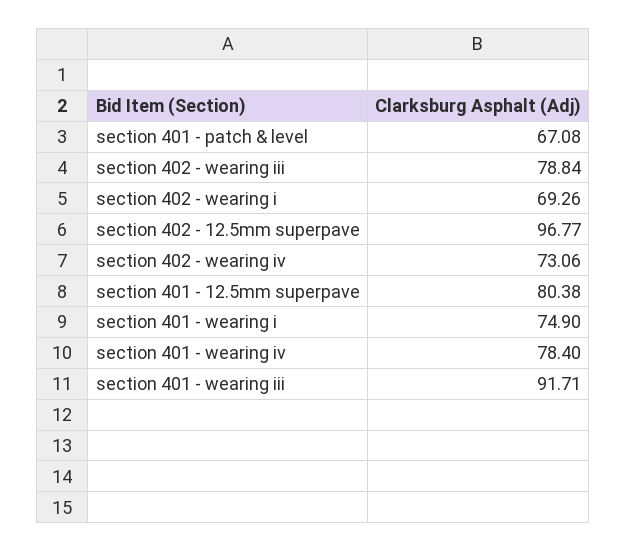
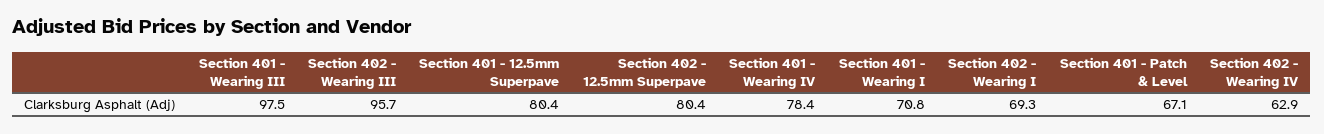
section 402 - wearing iii: 78.84 -> 95.7
section 402 - 12.5mm superpave: 96.77 -> 80.4
section 402 - wearing iv: 73.06 -> 62.9
section 401 - wearing i: 74.9 -> 70.8
section 401 - wearing iii: 91.71 -> 97.5

